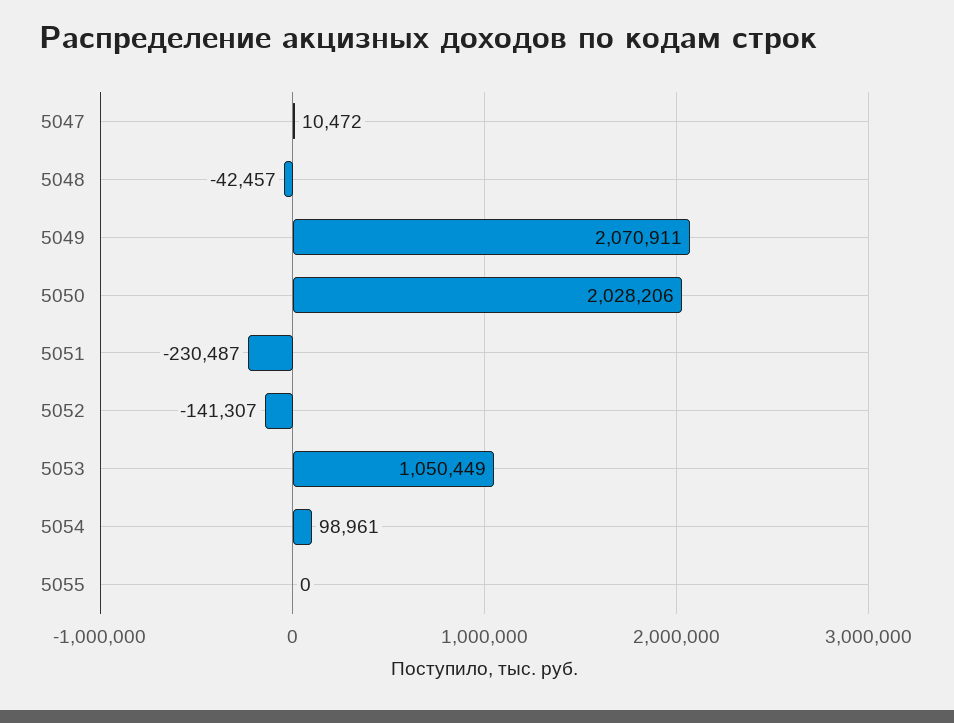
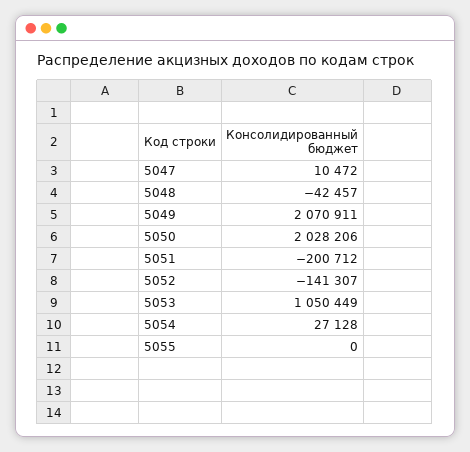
5051: -230487 -> -200712
5054: 98961 -> 27128

